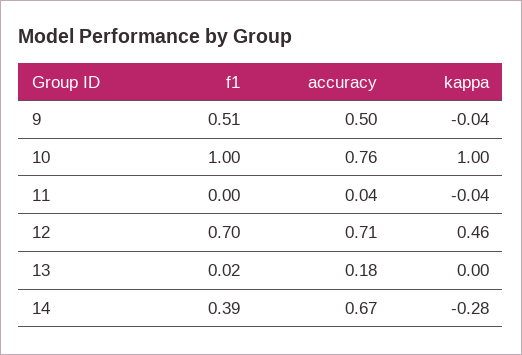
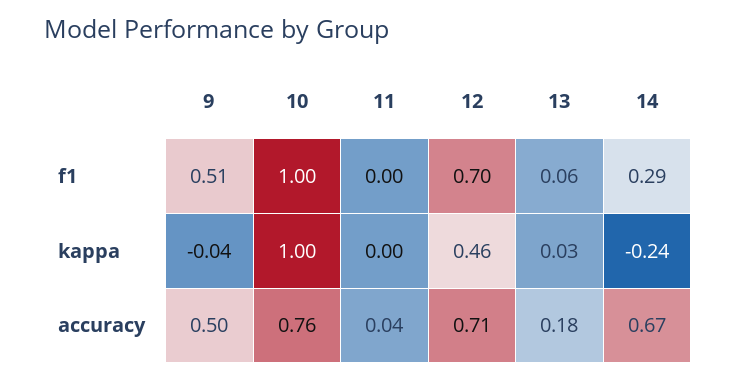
kappa, 11: -0.04 -> 0
f1, 13: 0.02 -> 0.06
kappa, 13: 0 -> 0.03
f1, 14: 0.39 -> 0.29
kappa, 14: -0.28 -> -0.24

